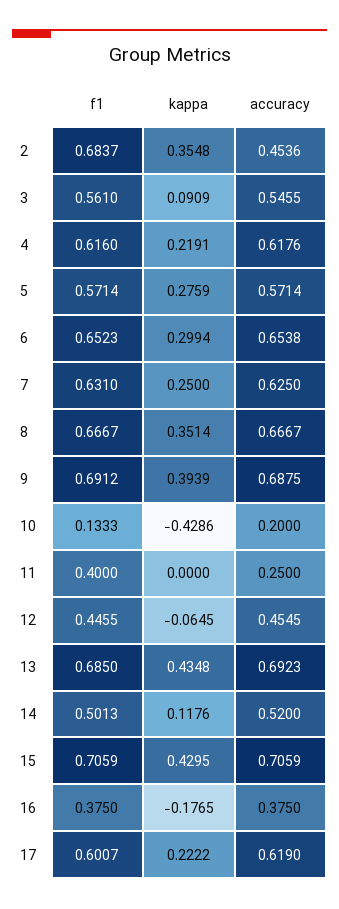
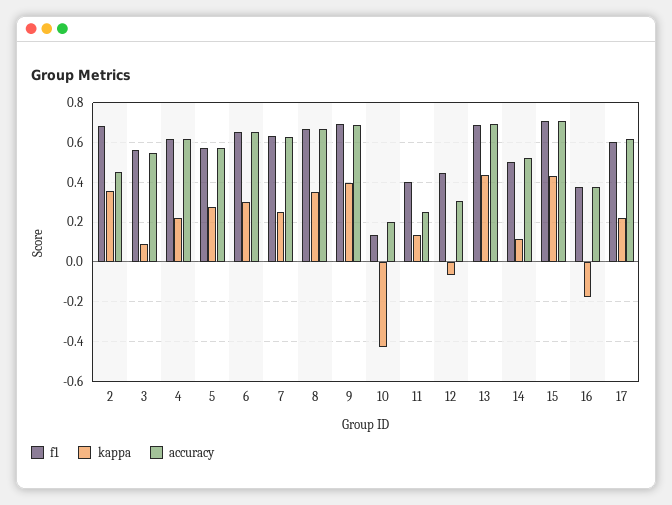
kappa, 11: 0 -> 0.15
accuracy, 12: 0.4545 -> 0.3

